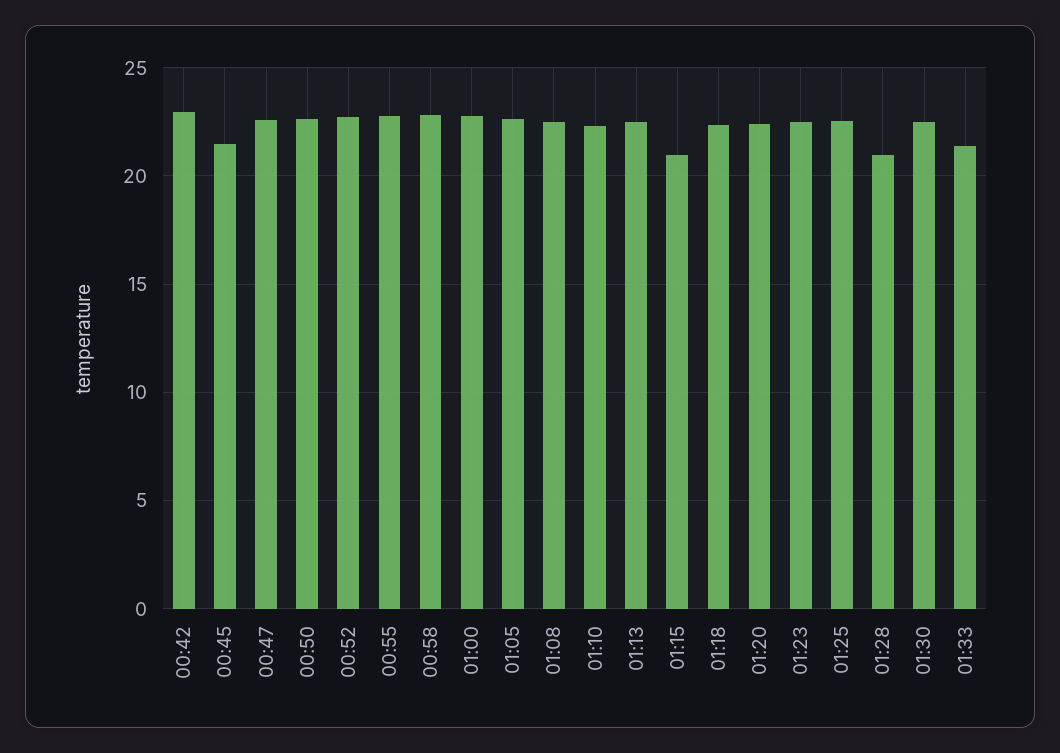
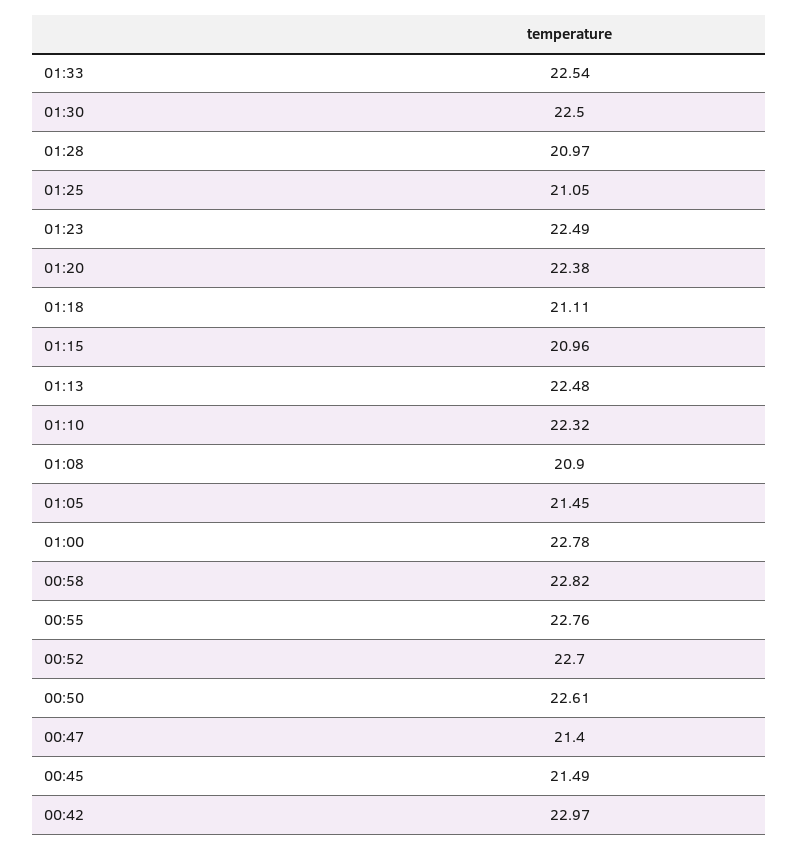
00:47: 22.5 -> 21.4
01:05: 22.5 -> 21.45
01:08: 22.5 -> 20.9
01:18: 22.5 -> 21.11
01:25: 22.5 -> 21.05
01:33: 21.5 -> 22.54

